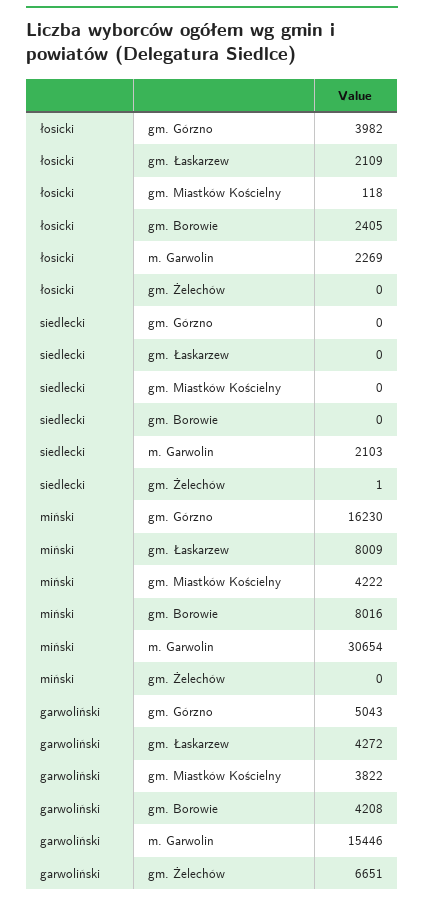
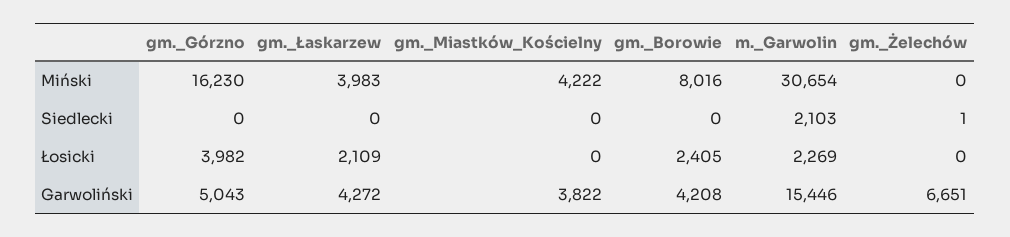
łosicki, gm. Miastków Kościelny: 118 -> 0
miński, gm. Łaskarzew: 8009 -> 3983

